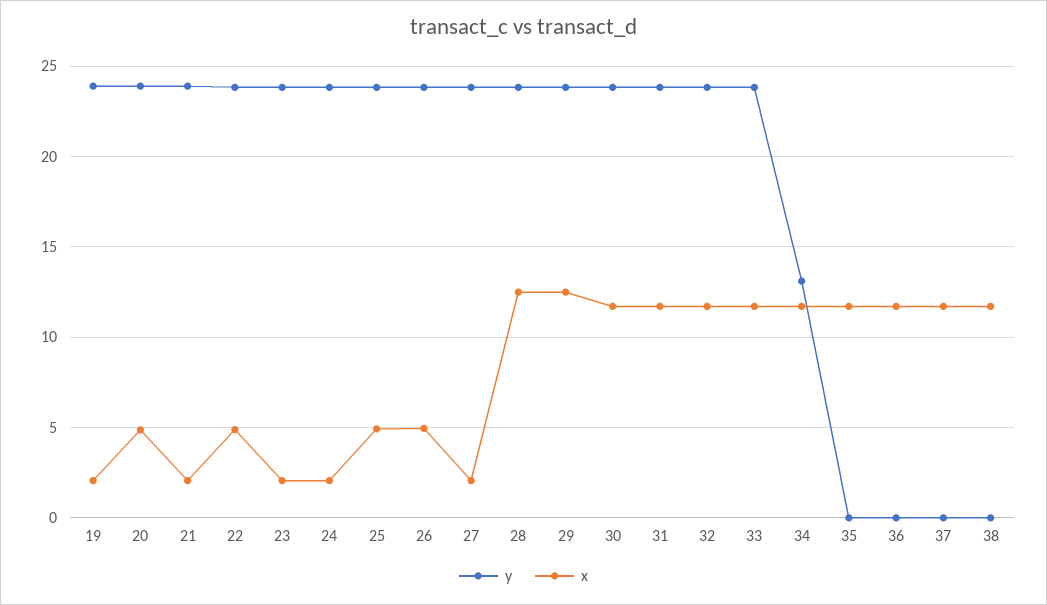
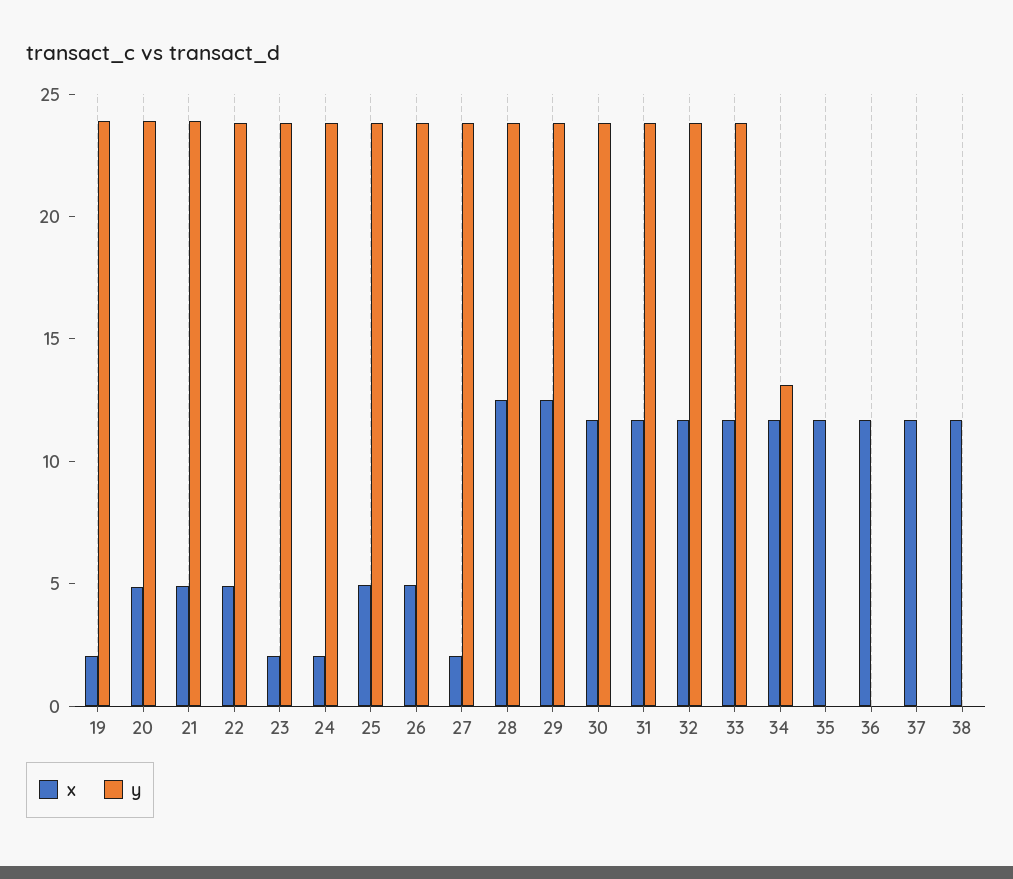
x, 21: 2 -> 5

